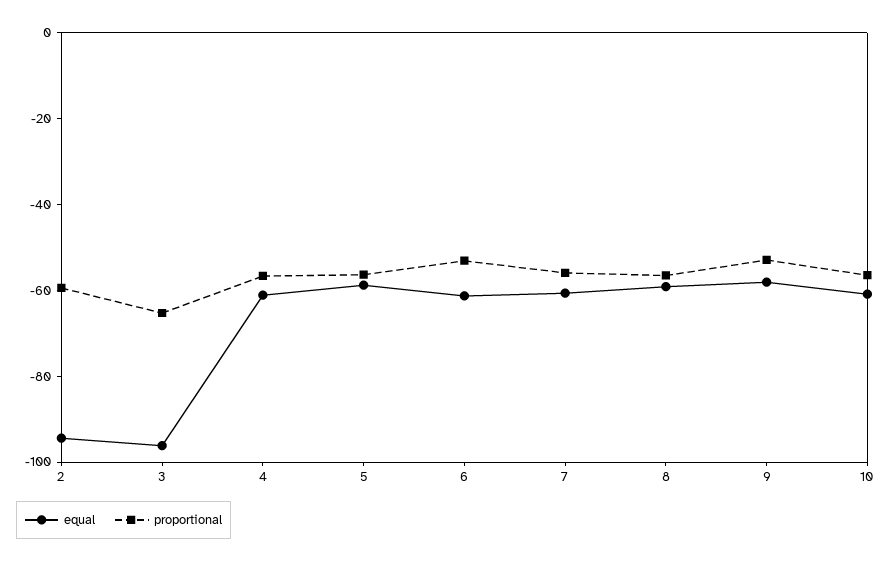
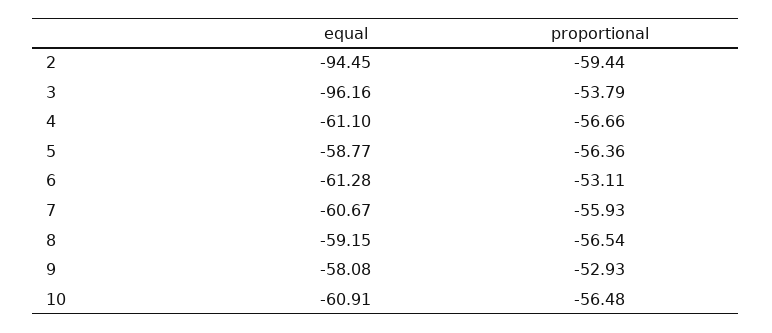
proportional, 3: -65 -> -53.79

